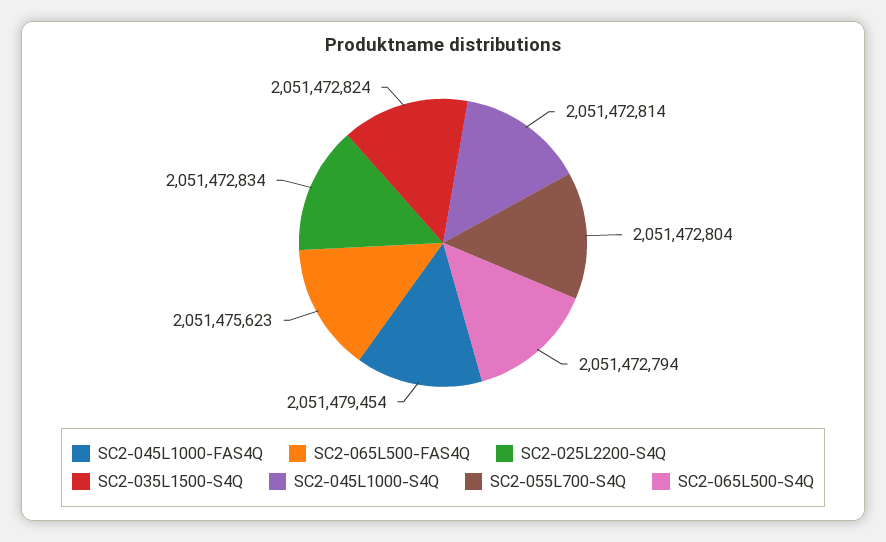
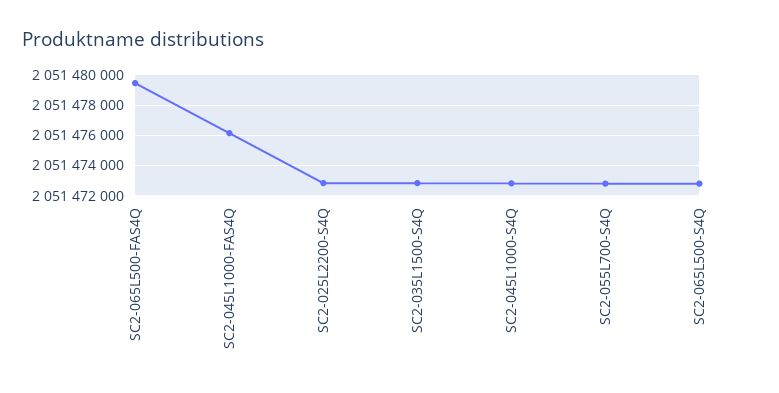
SC2-045L1000-FAS4Q: 2051479454 -> 2051476000
SC2-065L500-FAS4Q: 2051475623 -> 2051479500

